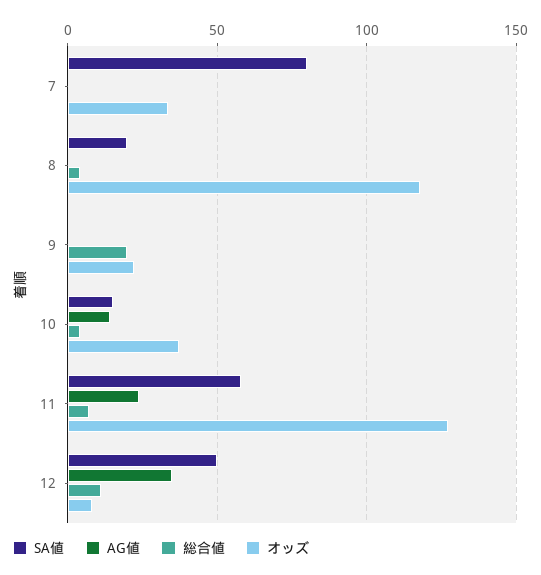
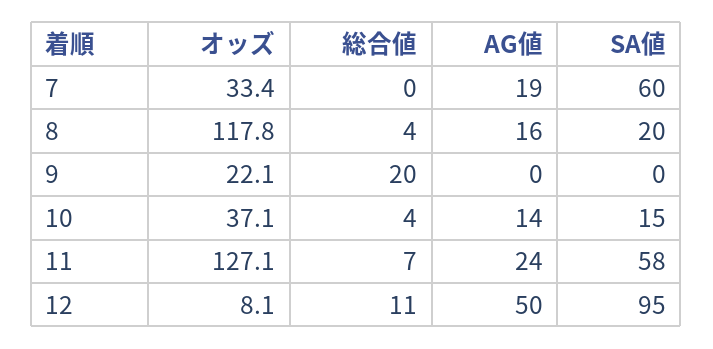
SA値, 7: 80 -> 60
AG値, 7: 0 -> 19
AG値, 8: 0 -> 16
SA値, 12: 50 -> 95
AG値, 12: 35 -> 50

